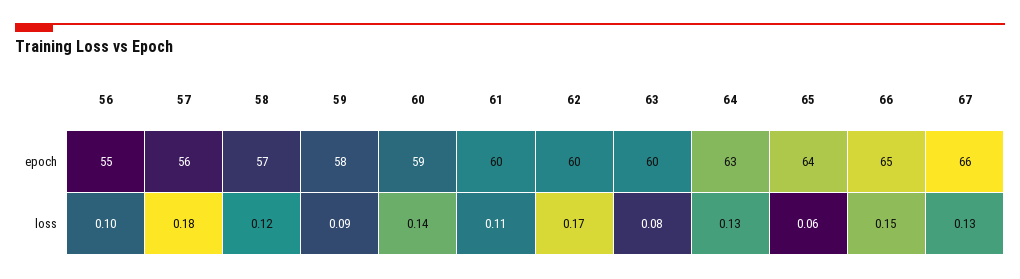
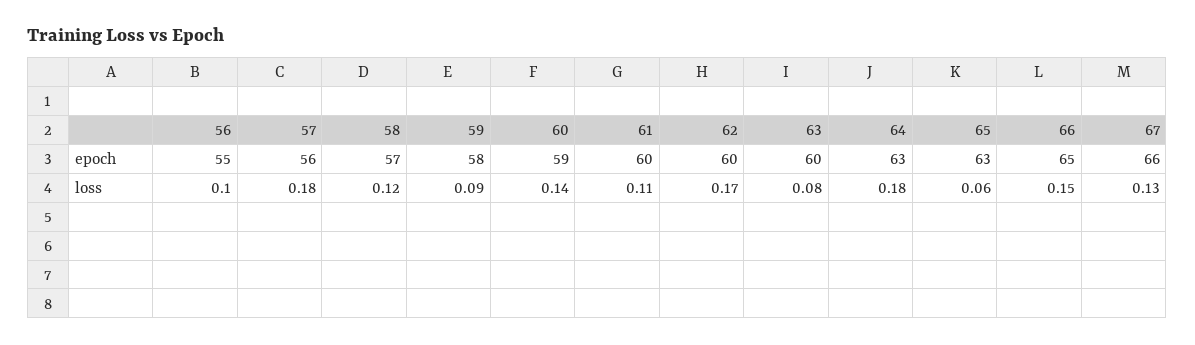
65, epoch: 64 -> 63
64, loss: 0.13 -> 0.18

